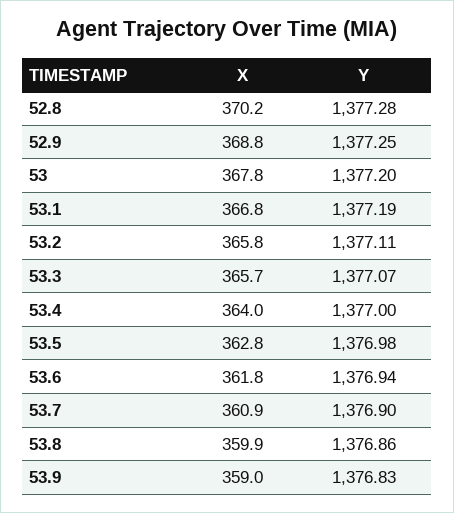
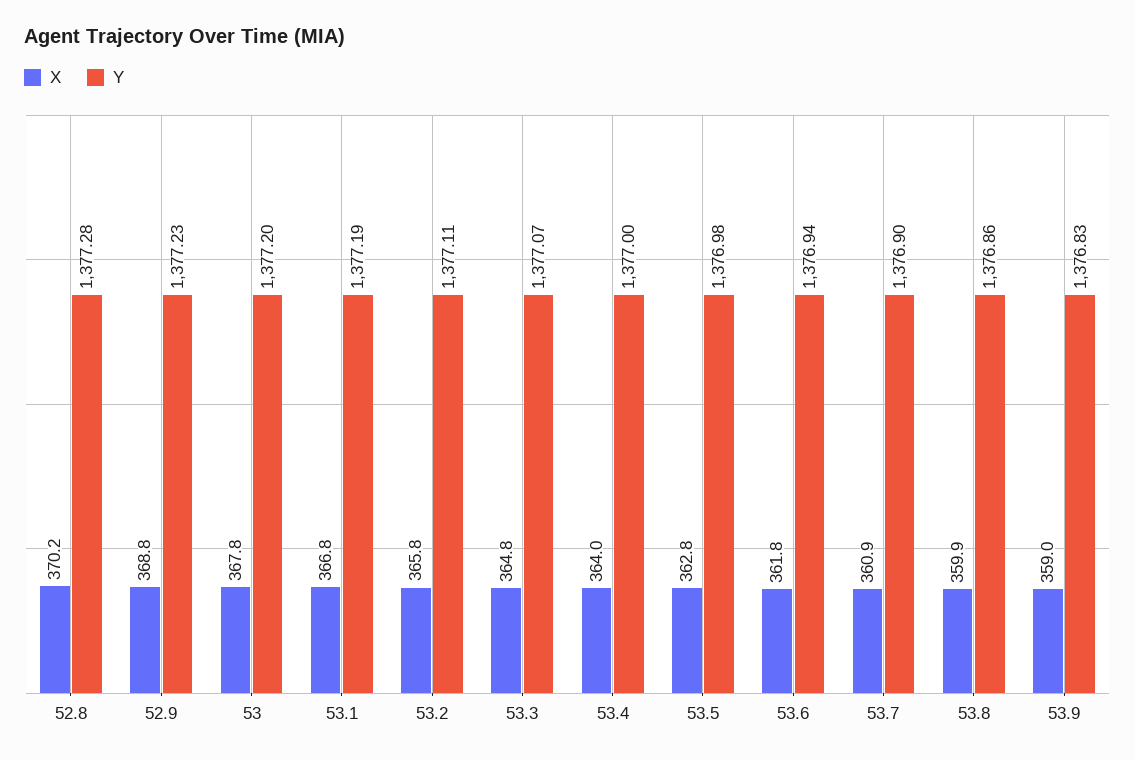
Y, 52.9: 1377.25 -> 1377.23
X, 53.3: 365.7 -> 364.8

